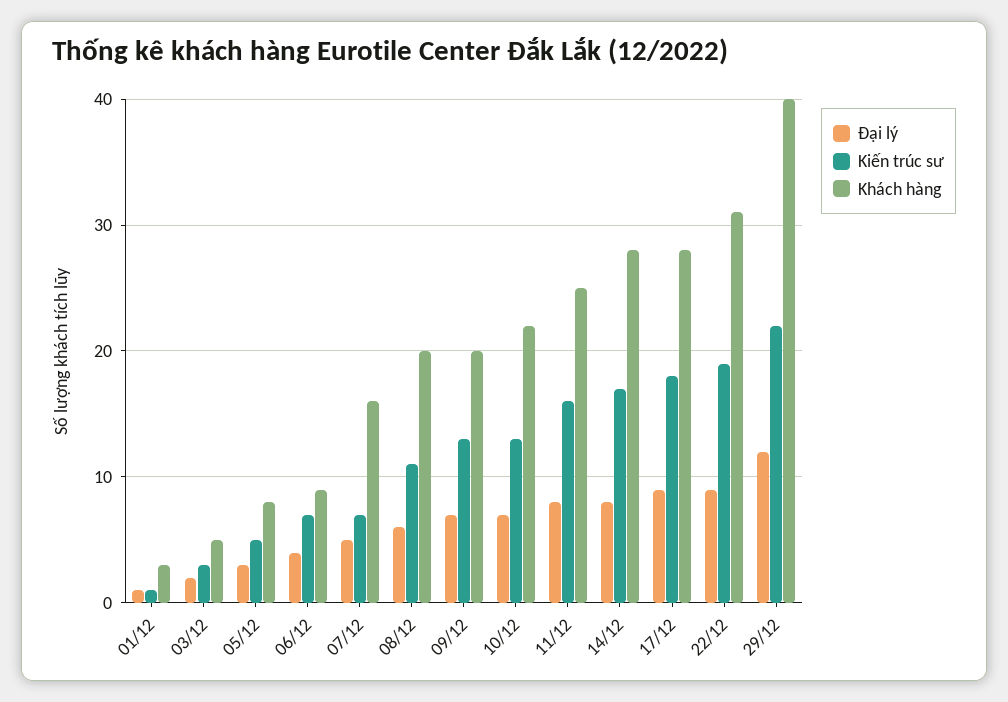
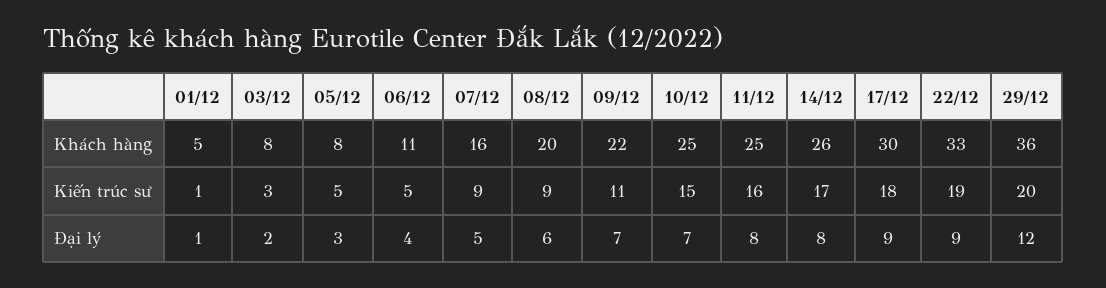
Khách hàng, 01/12: 3 -> 5
Khách hàng, 03/12: 5 -> 8
Kiến trúc sư, 06/12: 7 -> 5
Khách hàng, 06/12: 9 -> 11
Kiến trúc sư, 07/12: 7 -> 9
Kiến trúc sư, 08/12: 11 -> 9
Kiến trúc sư, 09/12: 13 -> 11
Khách hàng, 09/12: 20 -> 22
Kiến trúc sư, 10/12: 13 -> 15
Khách hàng, 10/12: 22 -> 25
Khách hàng, 14/12: 28 -> 26
Khách hàng, 17/12: 28 -> 30
Khách hàng, 22/12: 31 -> 33
Kiến trúc sư, 29/12: 22 -> 20
Khách hàng, 29/12: 40 -> 36

